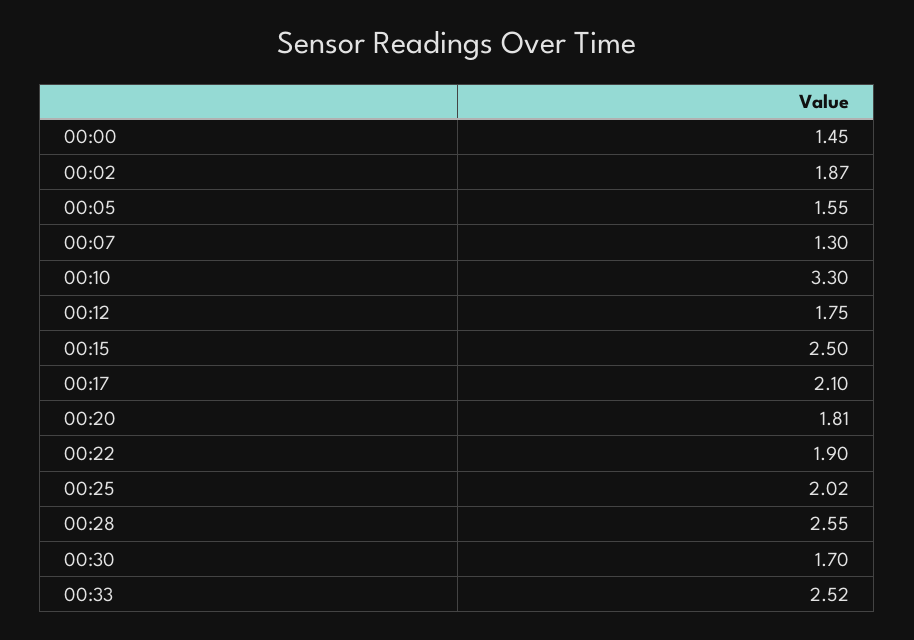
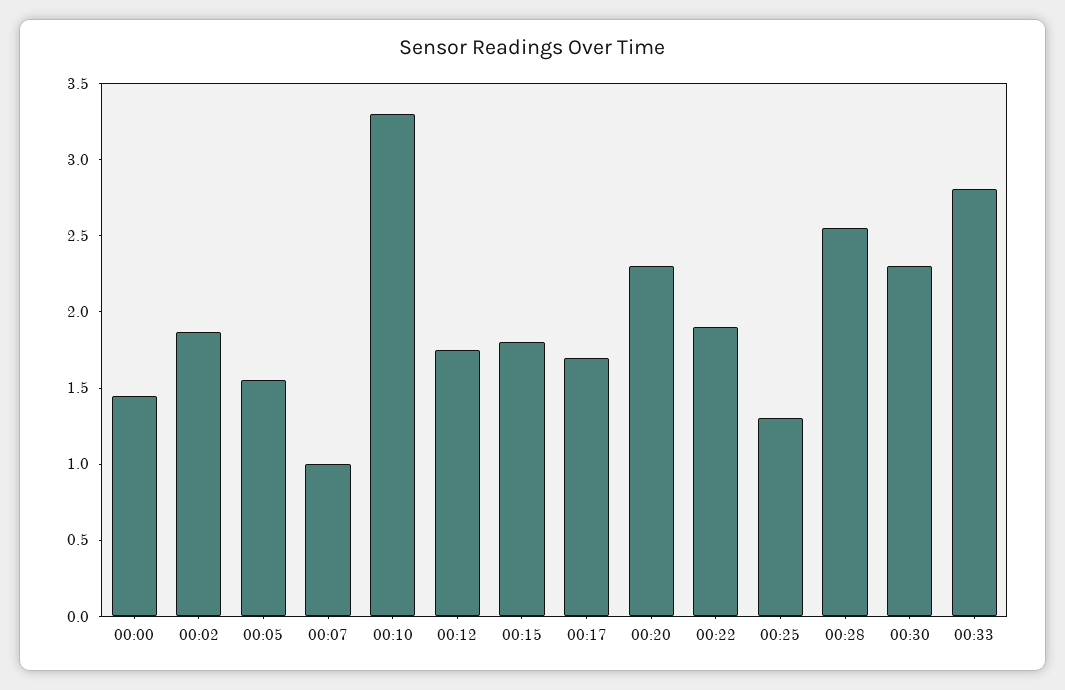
00:07: 1.3 -> 1
00:15: 2.5 -> 1.8
00:17: 2.1 -> 1.7
00:20: 1.81 -> 2.3
00:25: 2.02 -> 1.3
00:30: 1.7 -> 2.3
00:33: 2.52 -> 2.8

